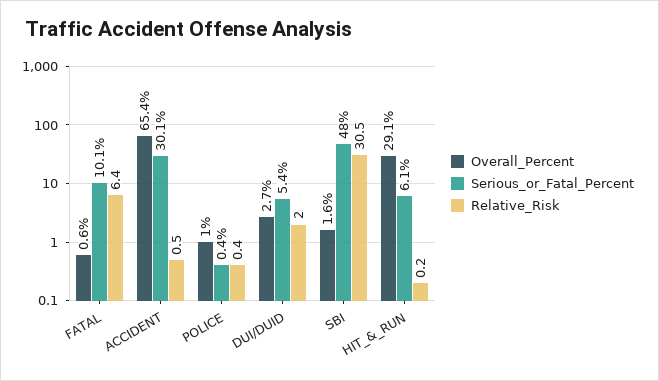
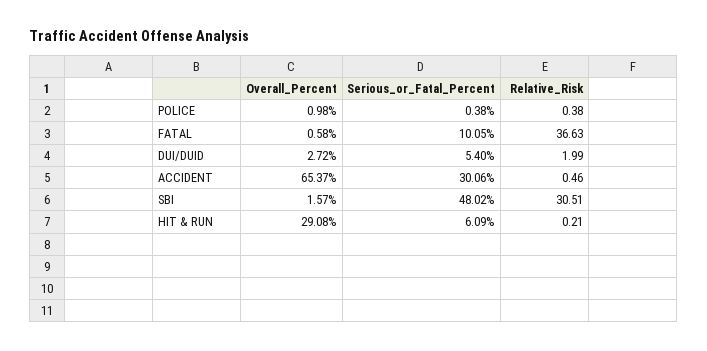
Relative_Risk, FATAL: 6.4 -> 36.63

